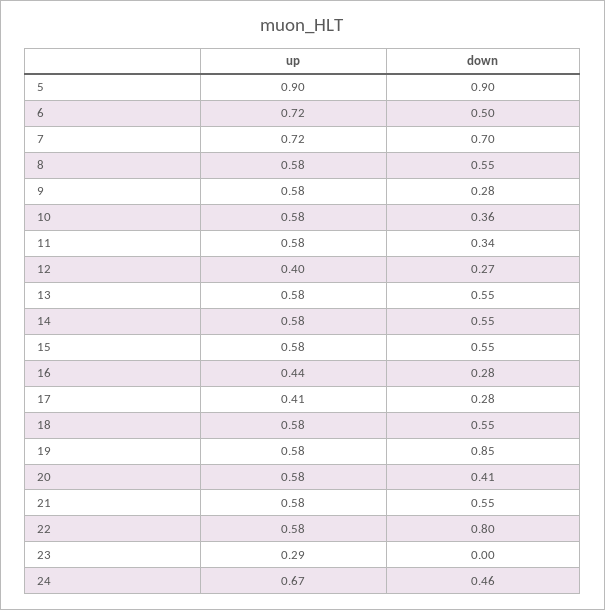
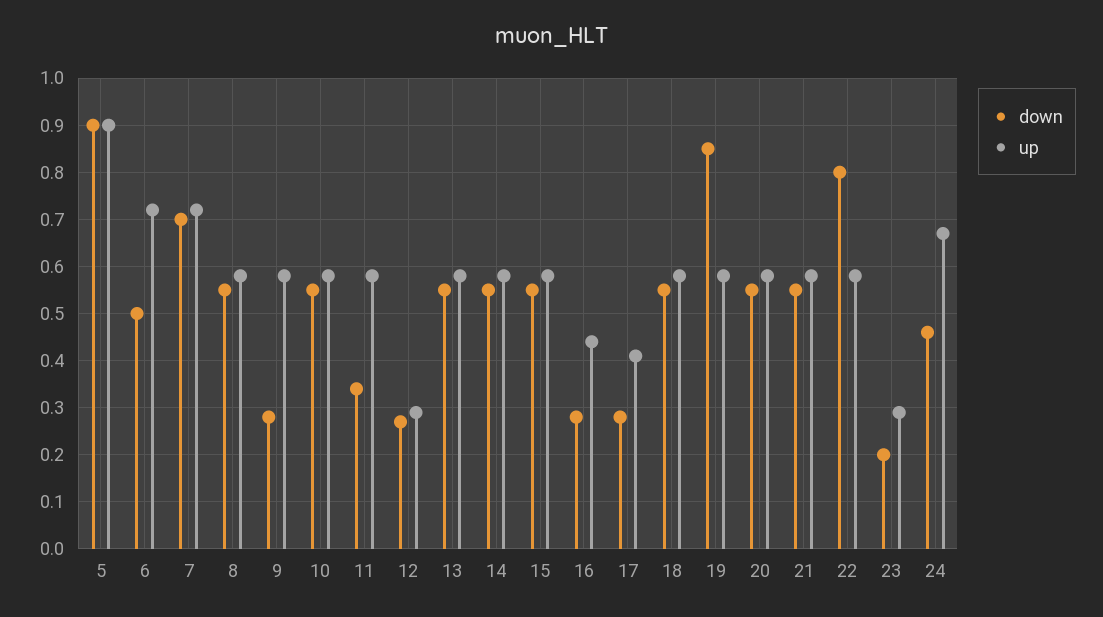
down, 10: 0.36 -> 0.55
up, 12: 0.4 -> 0.3
down, 20: 0.41 -> 0.55
down, 23: 0 -> 0.2

